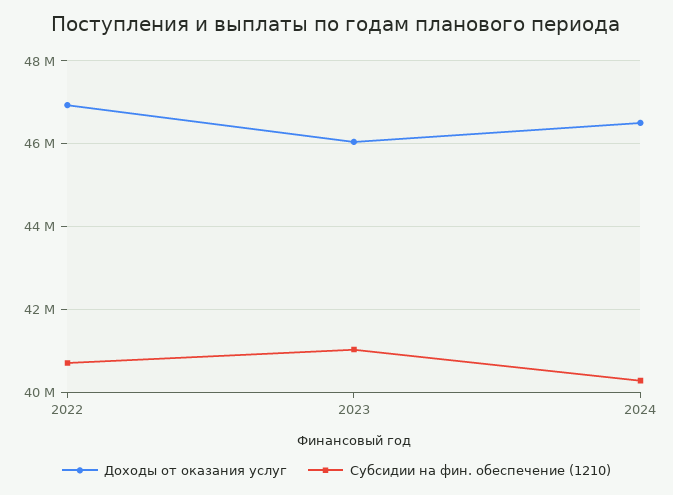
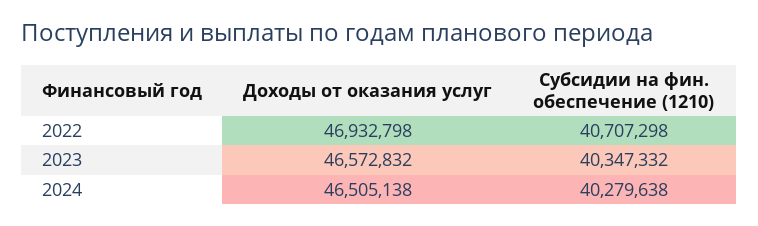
Доходы от оказания услуг, 2023: 46000000 -> 46572832
Субсидии на фин. обеспечение (1210), 2023: 41000000 -> 40347332

